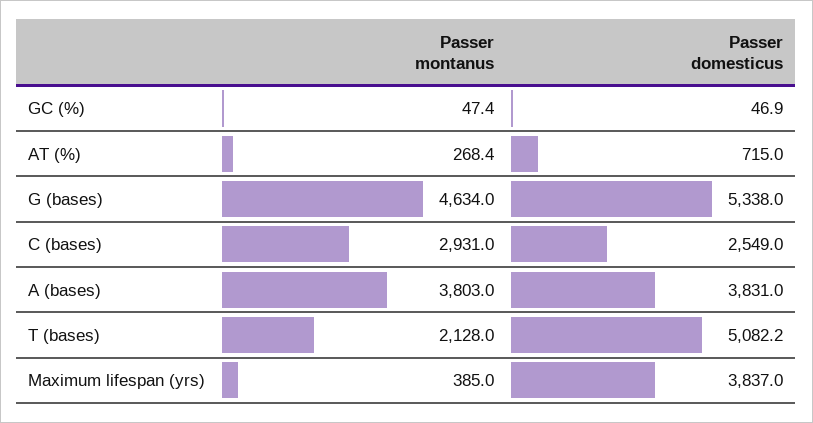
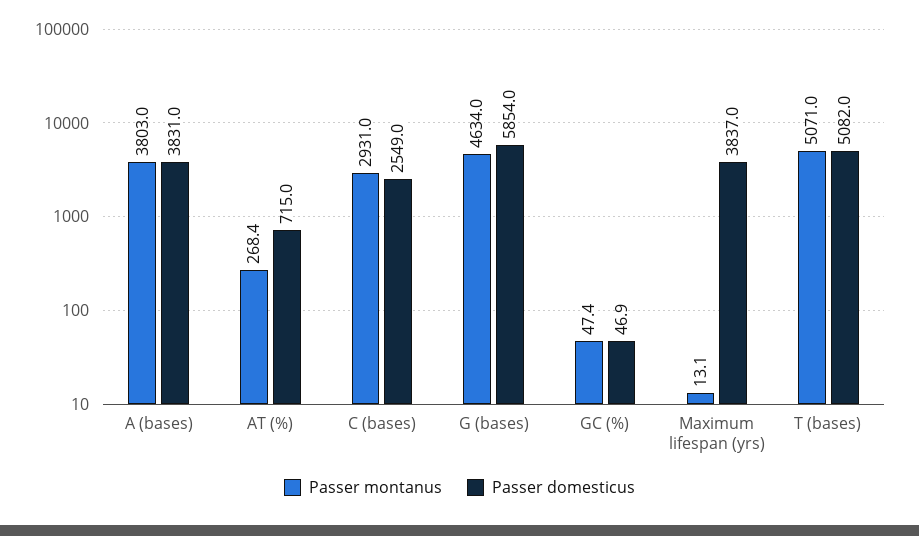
Passer domesticus, G (bases): 5338 -> 5854
Passer montanus, T (bases): 2128 -> 5071
Passer domesticus, T (bases): 5082.2 -> 5082
Passer montanus, Maximum lifespan (yrs): 385 -> 13.1

